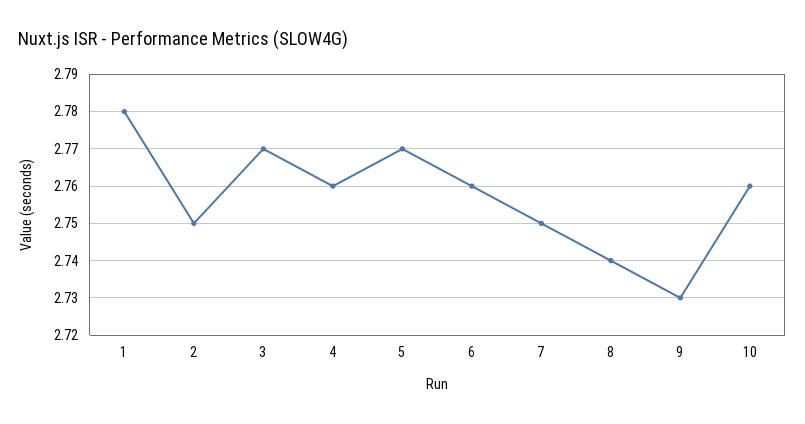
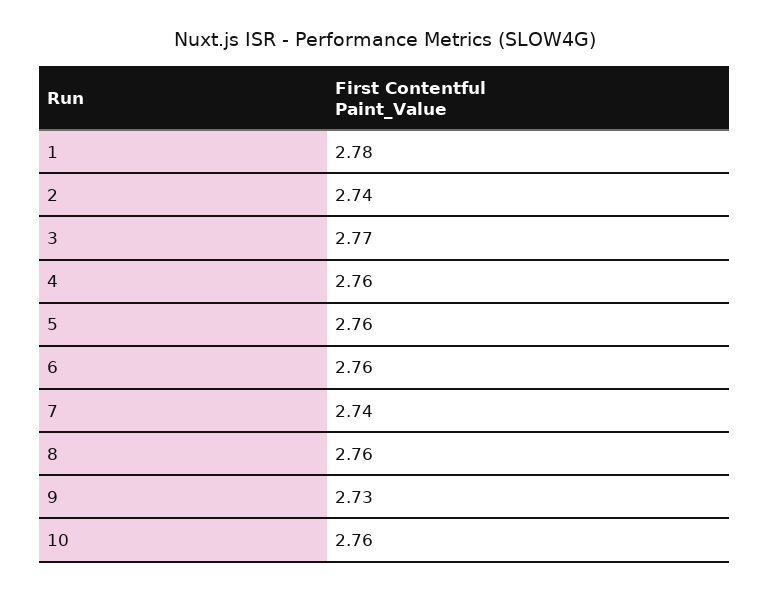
2: 2.75 -> 2.74
5: 2.77 -> 2.76
7: 2.75 -> 2.74
8: 2.74 -> 2.76

